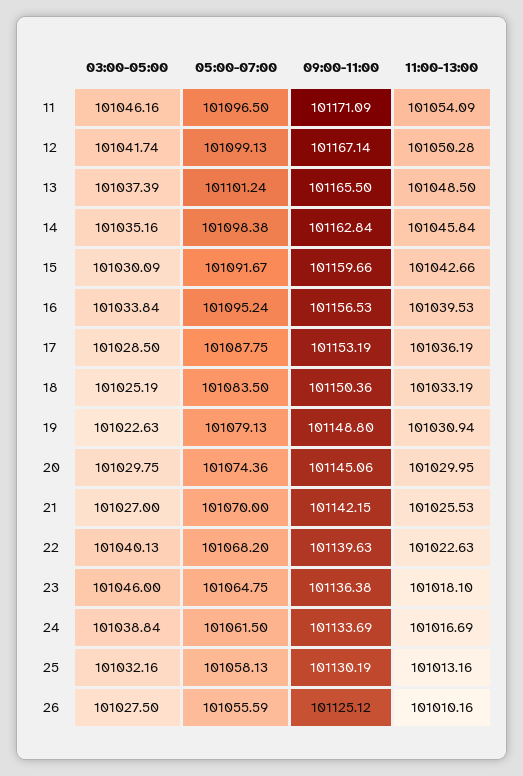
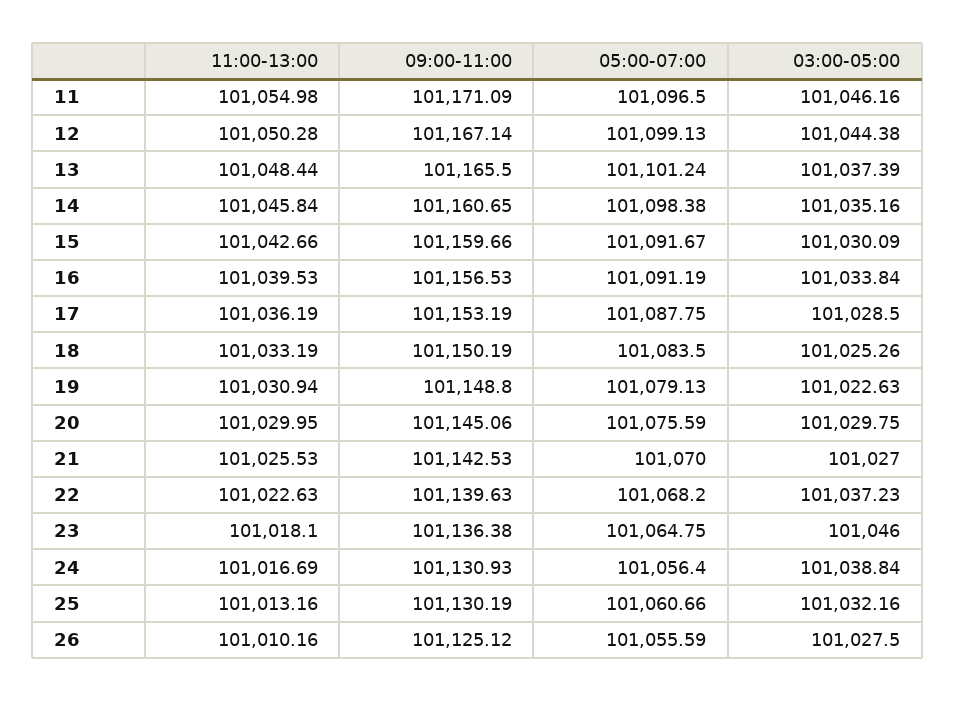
11:00-13:00, 11: 101054.09 -> 101054.98
03:00-05:00, 12: 101041.74 -> 101044.38
11:00-13:00, 13: 101048.5 -> 101048.44
09:00-11:00, 14: 101162.84 -> 101160.65
05:00-07:00, 16: 101095.24 -> 101091.19
03:00-05:00, 18: 101025.19 -> 101025.26
09:00-11:00, 18: 101150.36 -> 101150.19
05:00-07:00, 20: 101074.36 -> 101075.59
09:00-11:00, 21: 101142.15 -> 101142.53
03:00-05:00, 22: 101040.13 -> 101037.23
05:00-07:00, 24: 101061.5 -> 101056.4
09:00-11:00, 24: 101133.69 -> 101130.93
05:00-07:00, 25: 101058.13 -> 101060.66

